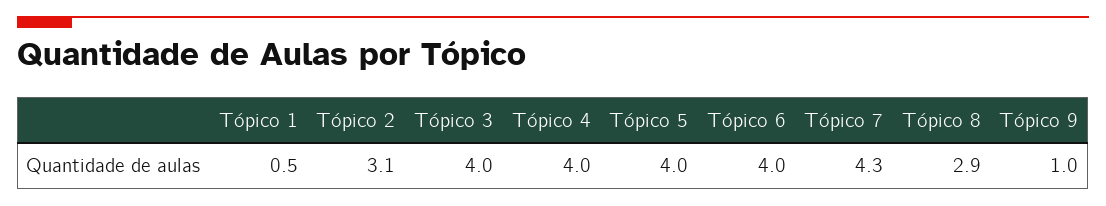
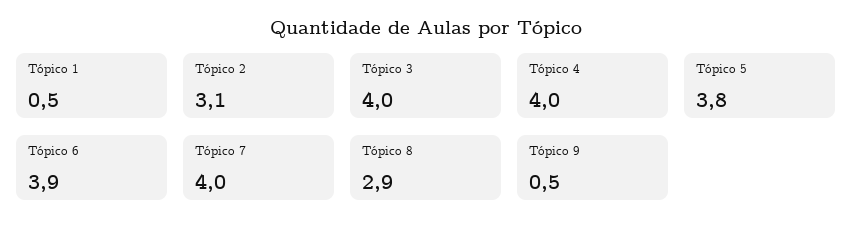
Tópico 5: 4 -> 3.8
Tópico 6: 4 -> 3.9
Tópico 7: 4.3 -> 4
Tópico 9: 1 -> 0.5

